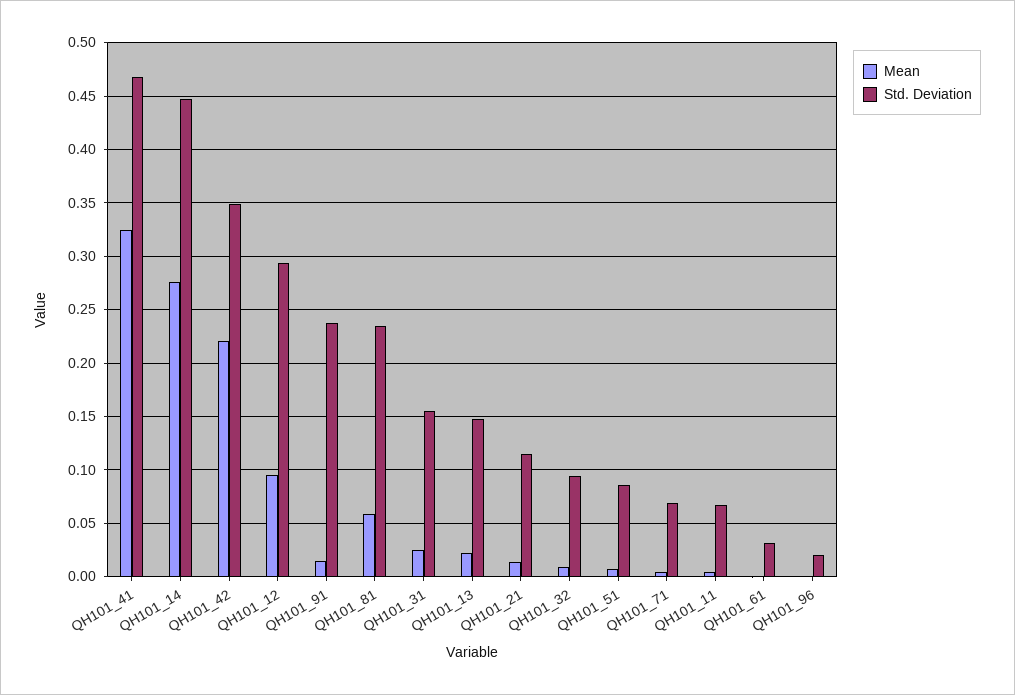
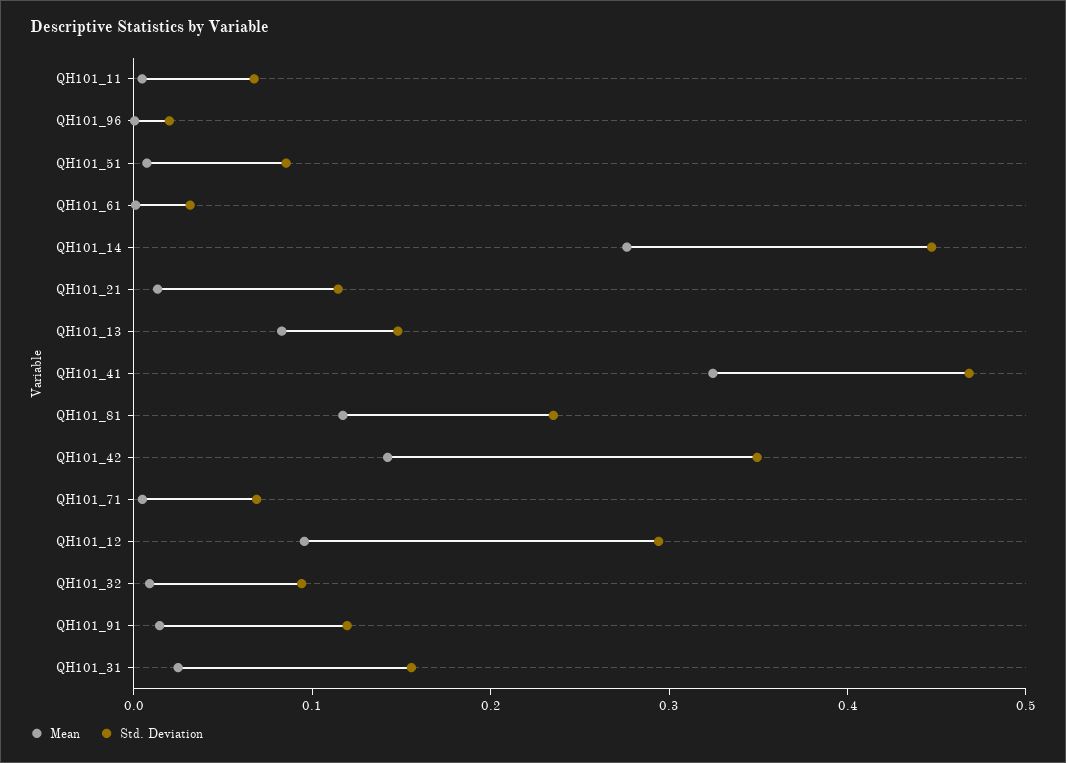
Mean, QH101_42: 0.22 -> 0.14
Std. Deviation, QH101_91: 0.24 -> 0.12
Mean, QH101_81: 0.06 -> 0.12
Mean, QH101_13: 0.02 -> 0.08

